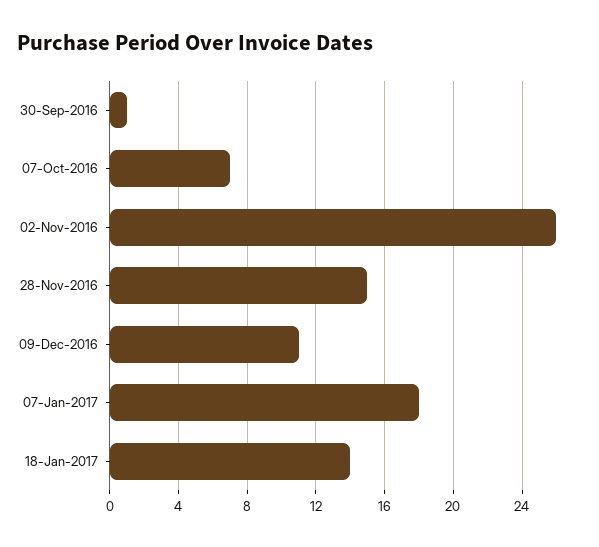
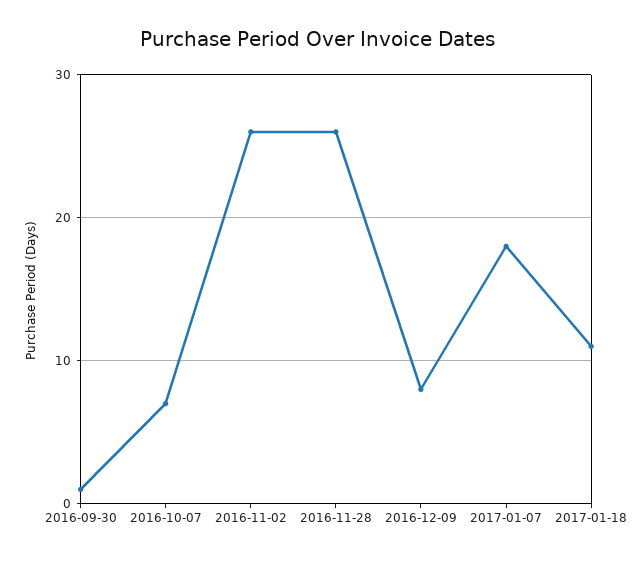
28-Nov-2016: 15 -> 26
09-Dec-2016: 11 -> 8
18-Jan-2017: 14 -> 11

